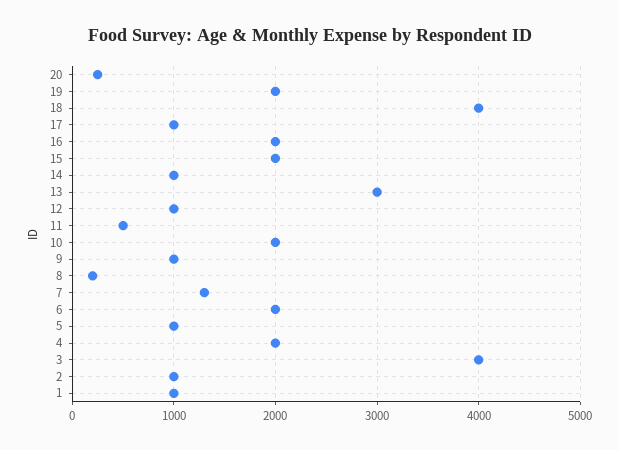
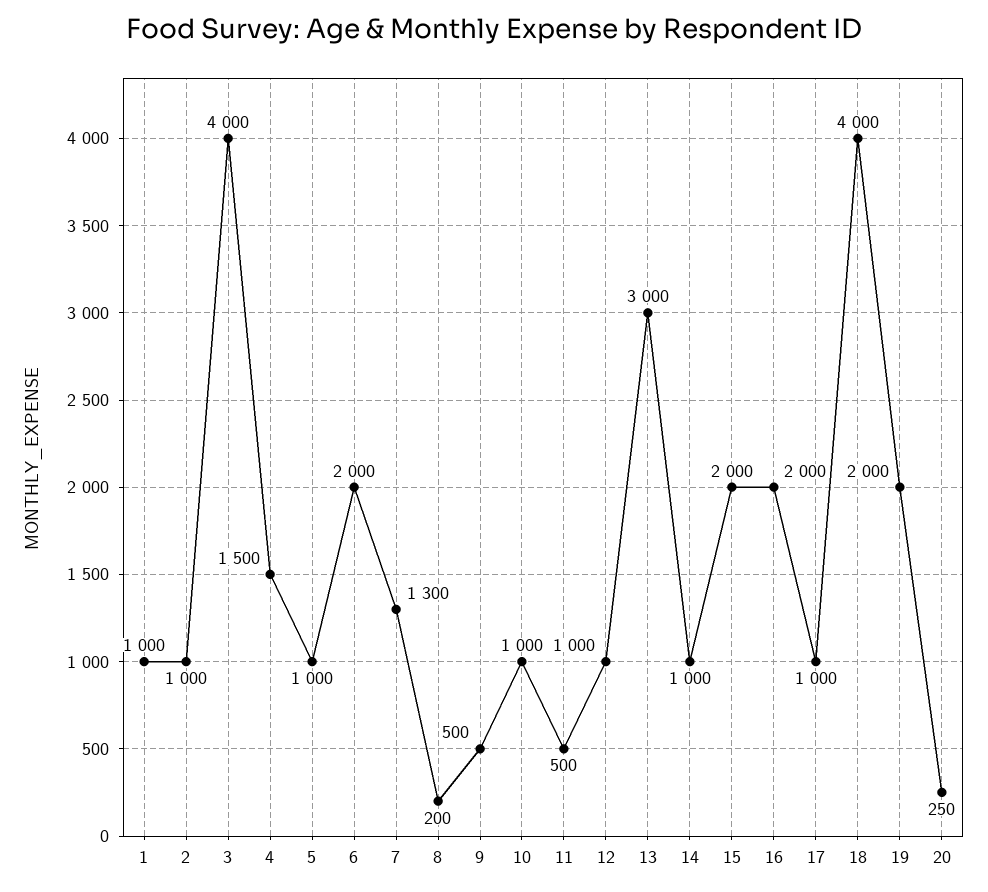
10: 2000 -> 1000
9: 1000 -> 500
4: 2000 -> 1500

